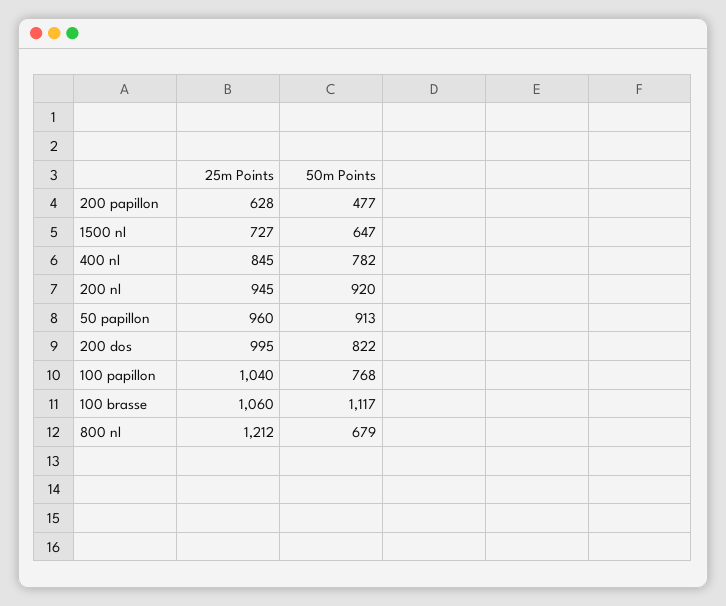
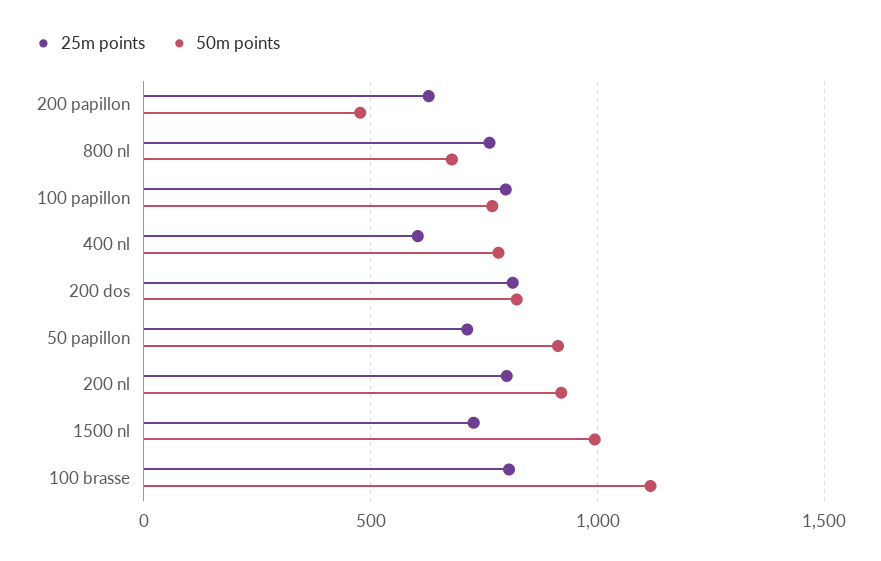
50m Points, 1500 nl: 647 -> 1000
25m Points, 400 nl: 845 -> 600
25m Points, 200 nl: 945 -> 800
25m Points, 50 papillon: 960 -> 700
25m Points, 200 dos: 995 -> 800
25m Points, 100 papillon: 1040 -> 800
25m Points, 100 brasse: 1060 -> 800
25m Points, 800 nl: 1212 -> 750

